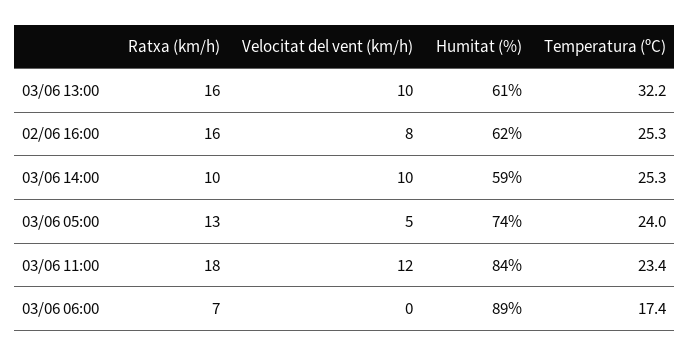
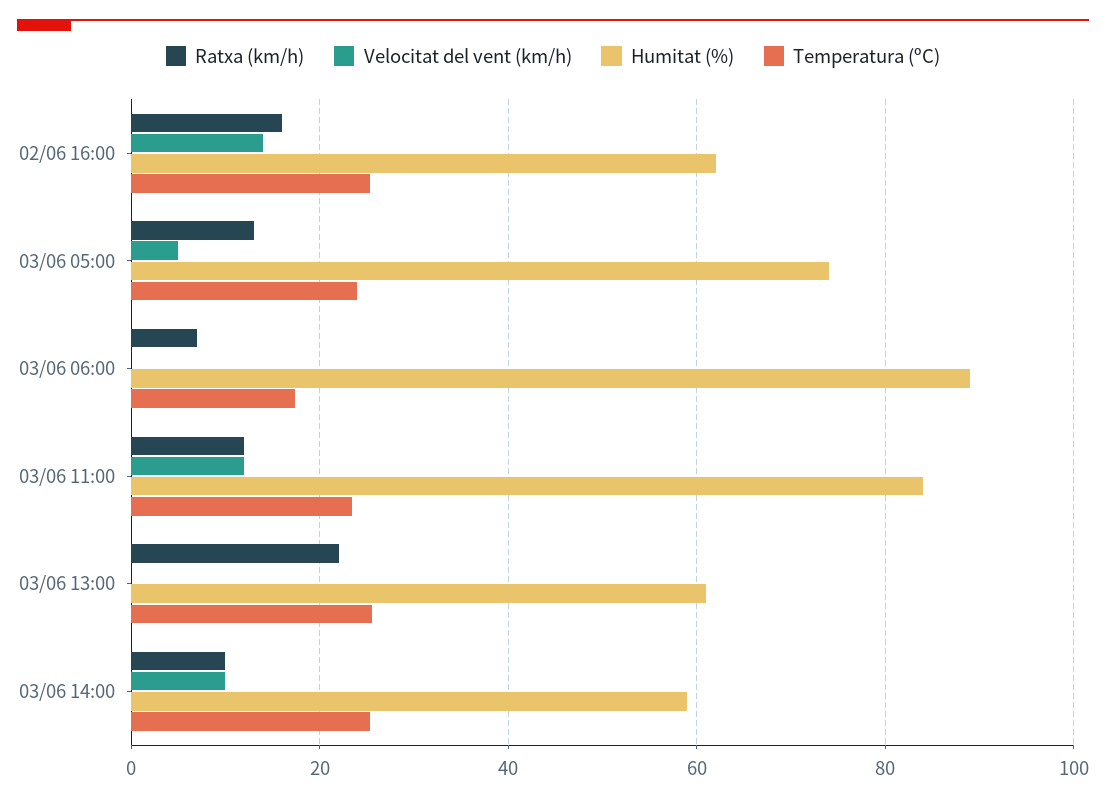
Ratxa (km/h), 03/06 13:00: 16 -> 22
Velocitat del vent (km/h), 03/06 13:00: 10 -> 0
Temperatura (ºC), 03/06 13:00: 32.2 -> 26
Velocitat del vent (km/h), 02/06 16:00: 8 -> 14
Ratxa (km/h), 03/06 11:00: 18 -> 12

